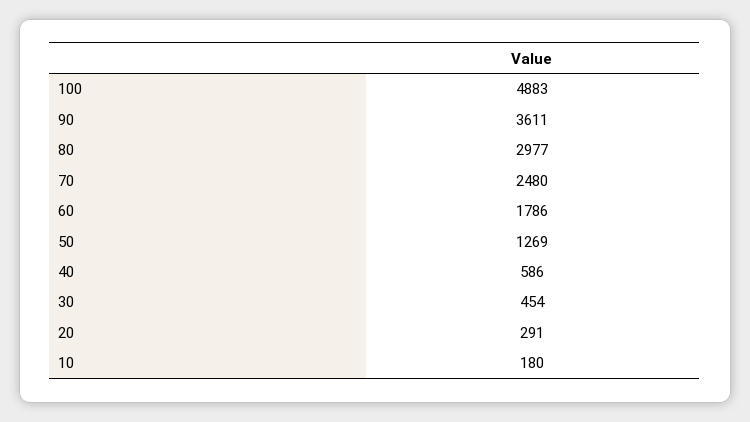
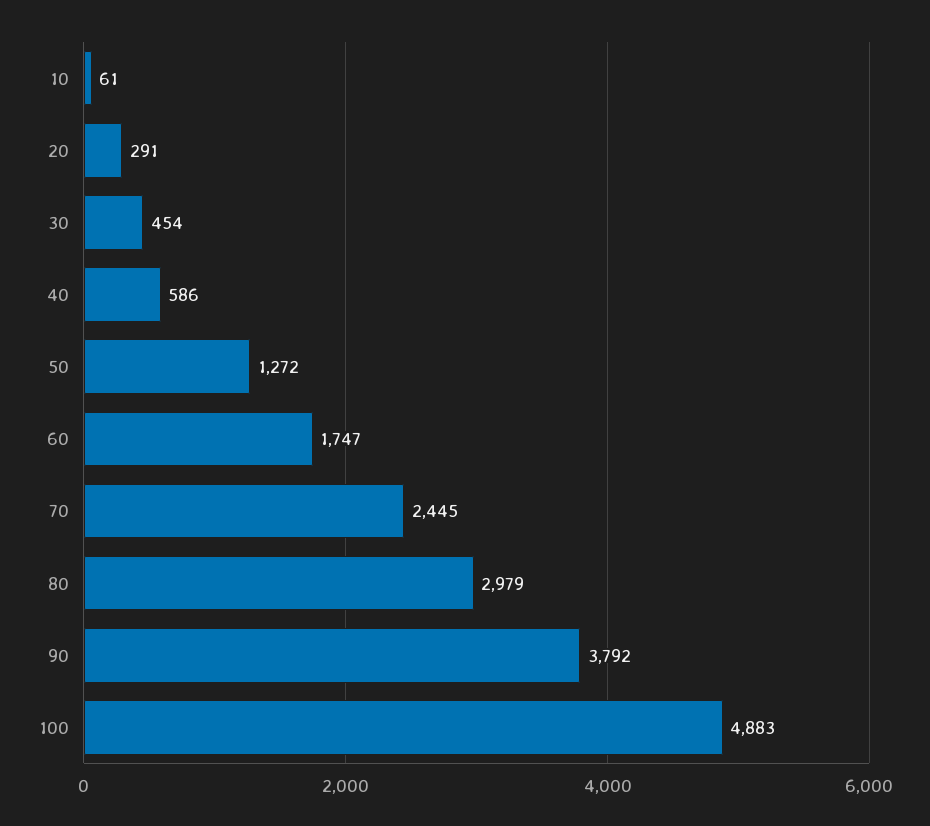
90: 3611 -> 3792
80: 2977 -> 2979
70: 2480 -> 2445
60: 1786 -> 1747
50: 1269 -> 1272
10: 180 -> 61

